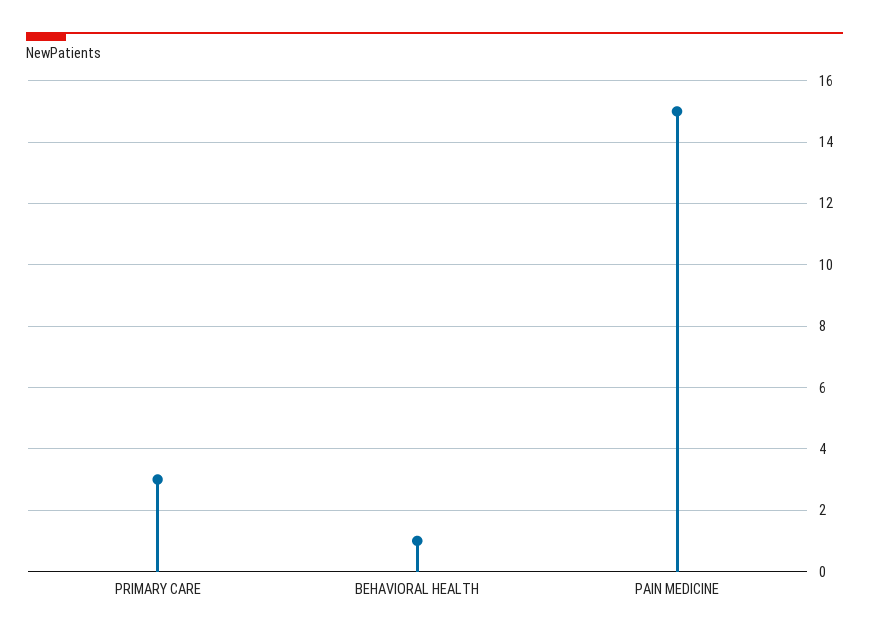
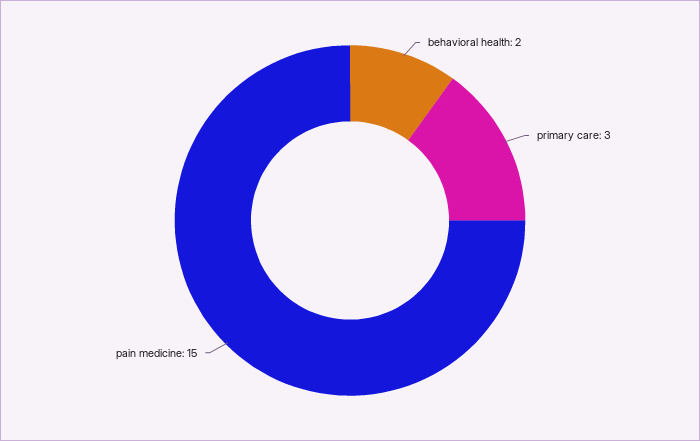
BEHAVIORAL HEALTH: 1 -> 2

